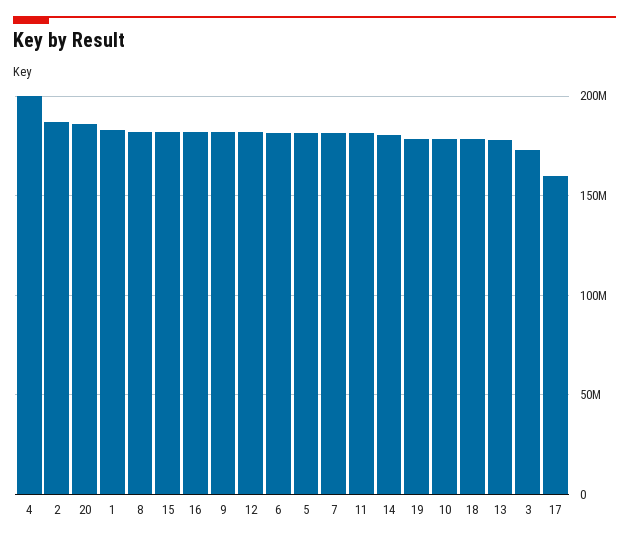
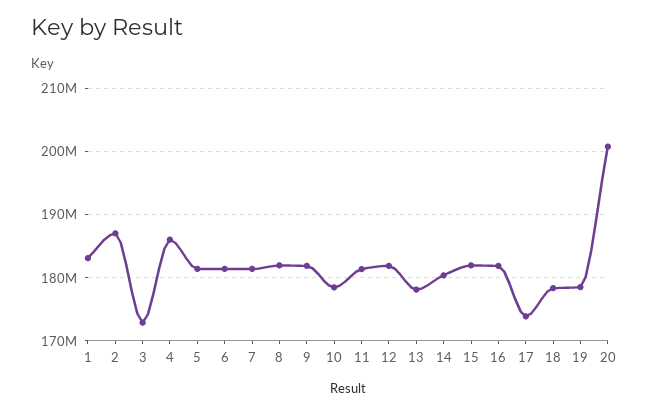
4: 200000000 -> 186000000
20: 185000000 -> 201000000
17: 160000000 -> 174000000

